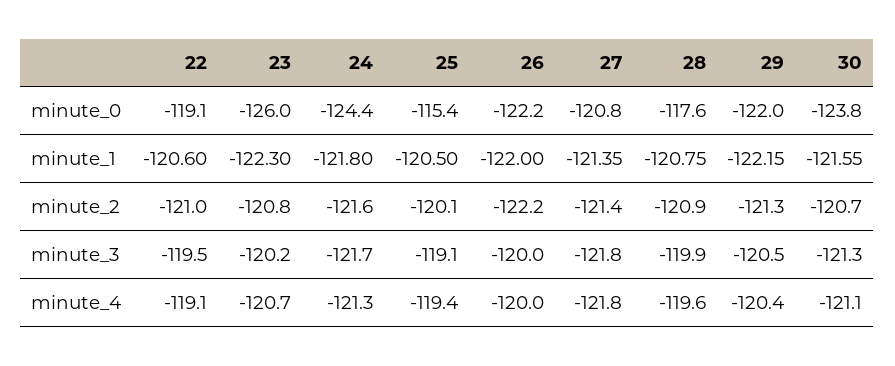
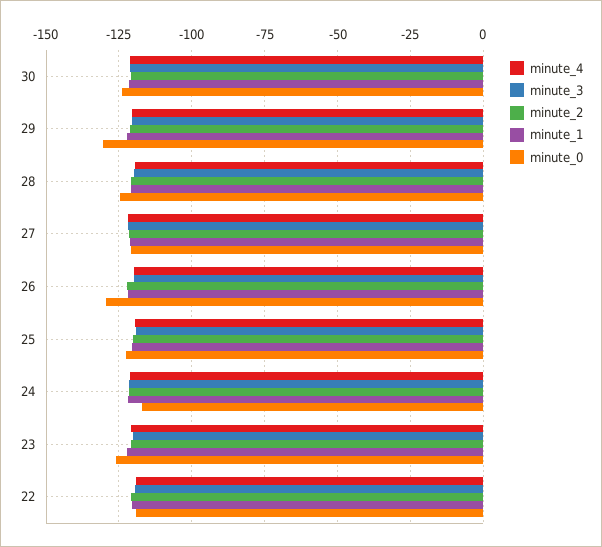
minute_0, 24: -124.4 -> -117.5
minute_0, 25: -115.4 -> -122.5
minute_0, 26: -122.2 -> -130
minute_0, 28: -117.6 -> -125
minute_0, 29: -122 -> -130

